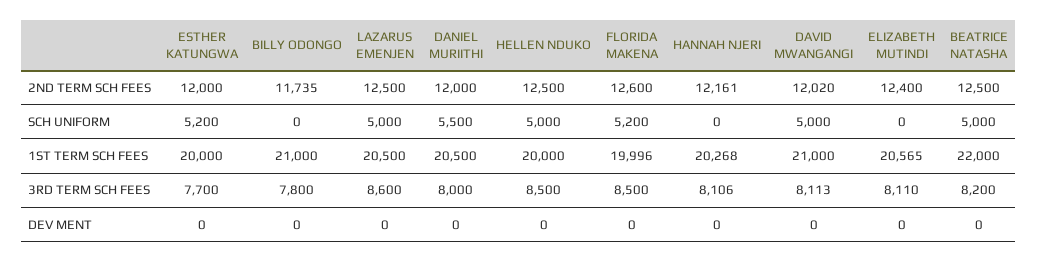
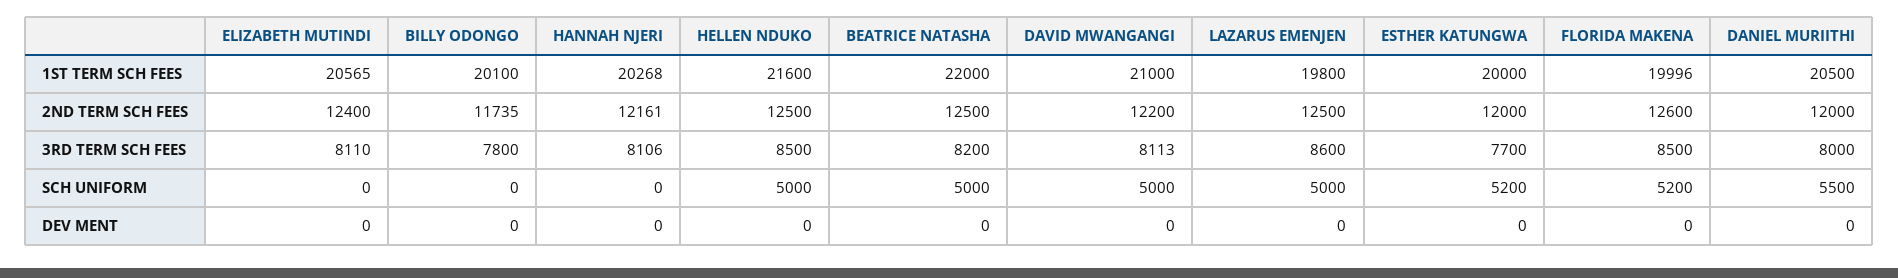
DAVID MWANGANGI, 2ND TERM SCH FEES: 12020 -> 12200
BILLY ODONGO, 1ST TERM SCH FEES: 21000 -> 20100
LAZARUS EMENJEN, 1ST TERM SCH FEES: 20500 -> 19800
HELLEN NDUKO, 1ST TERM SCH FEES: 20000 -> 21600

